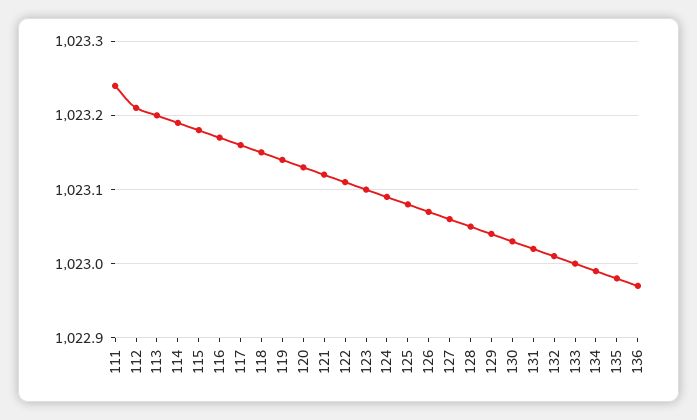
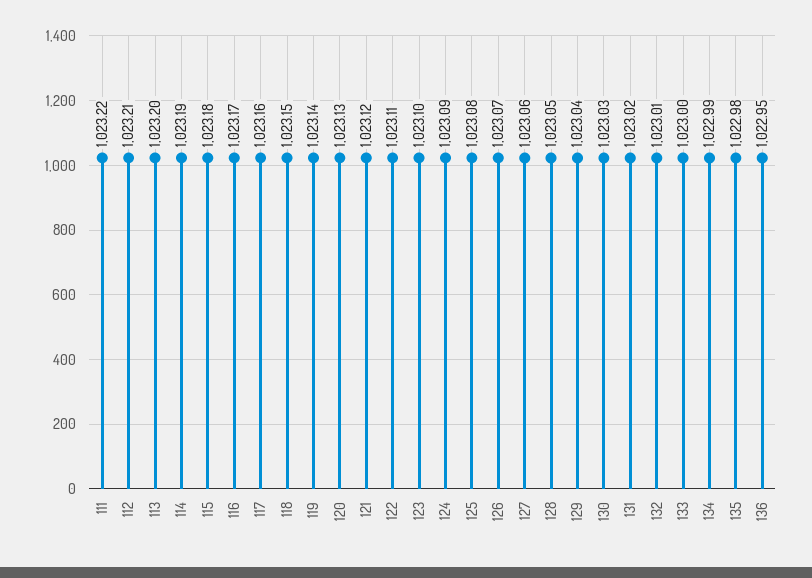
111: 1023.24 -> 1023.22
136: 1022.97 -> 1022.95

